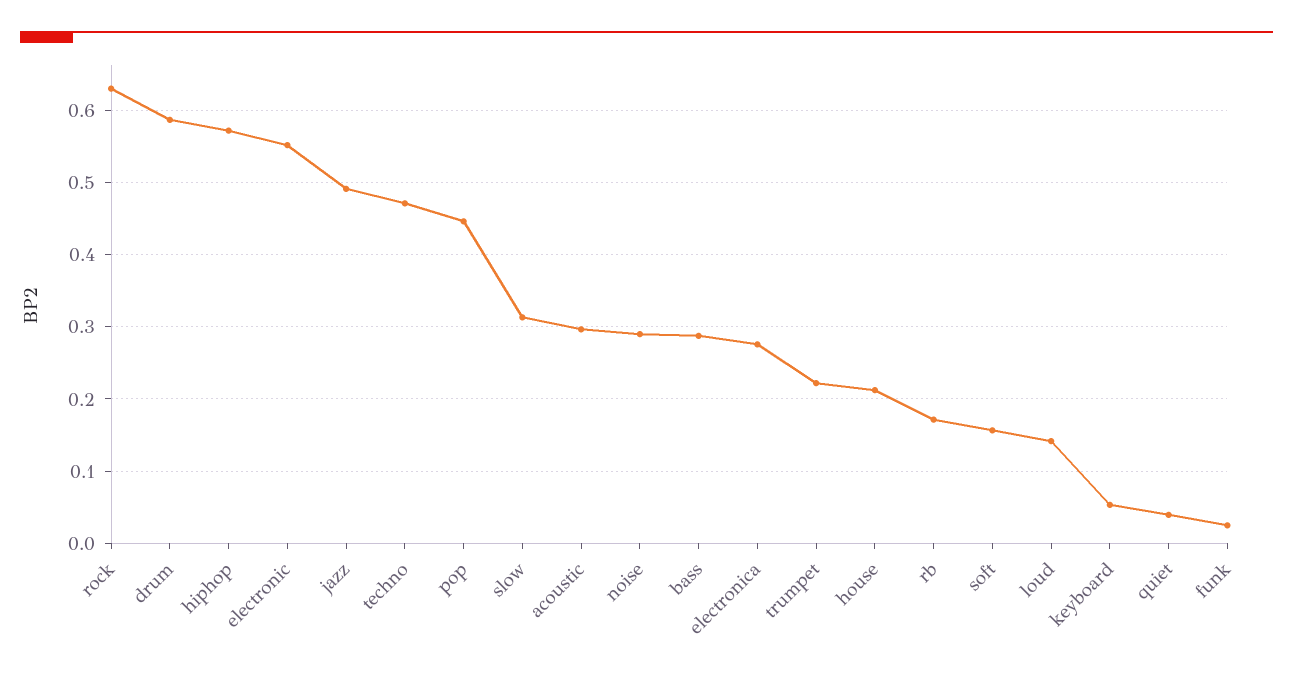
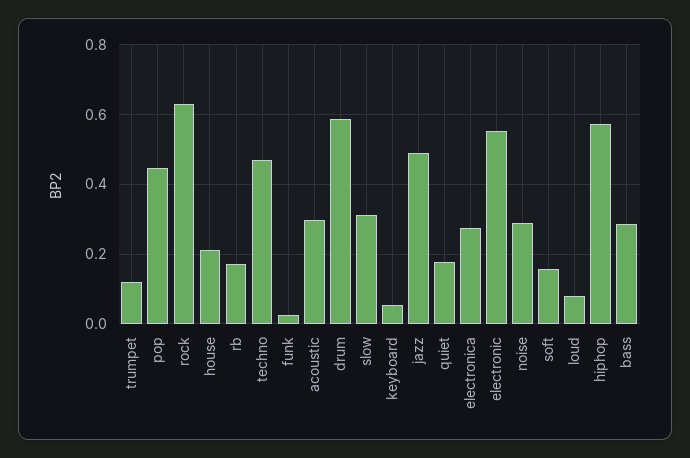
trumpet: 0.22 -> 0.12
loud: 0.14 -> 0.08
quiet: 0.04 -> 0.18

